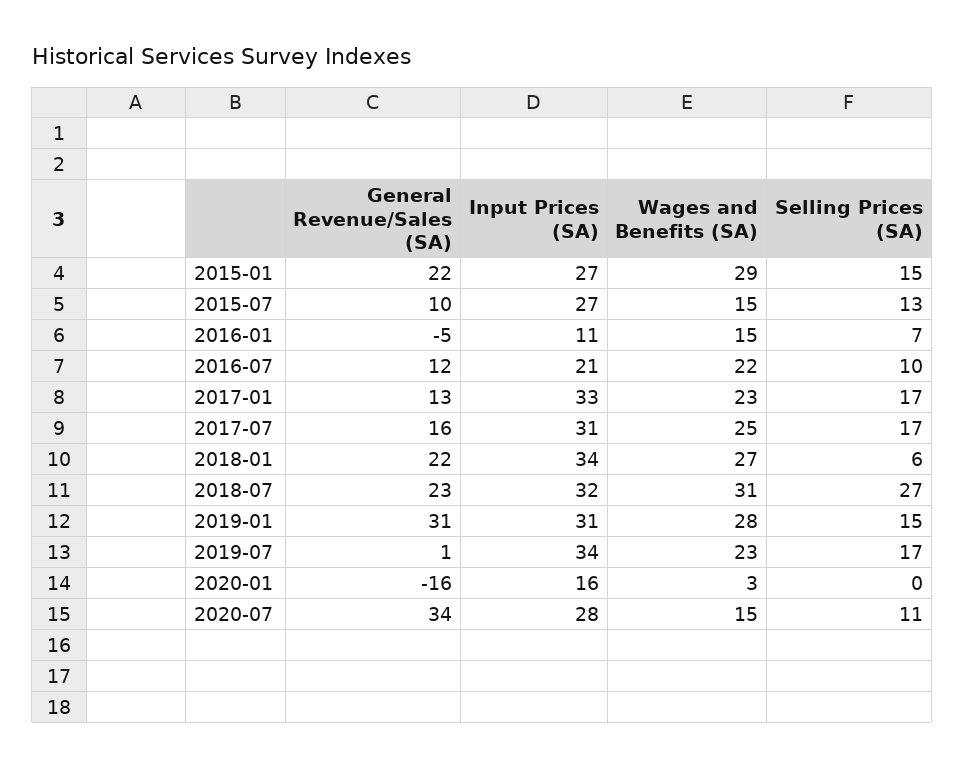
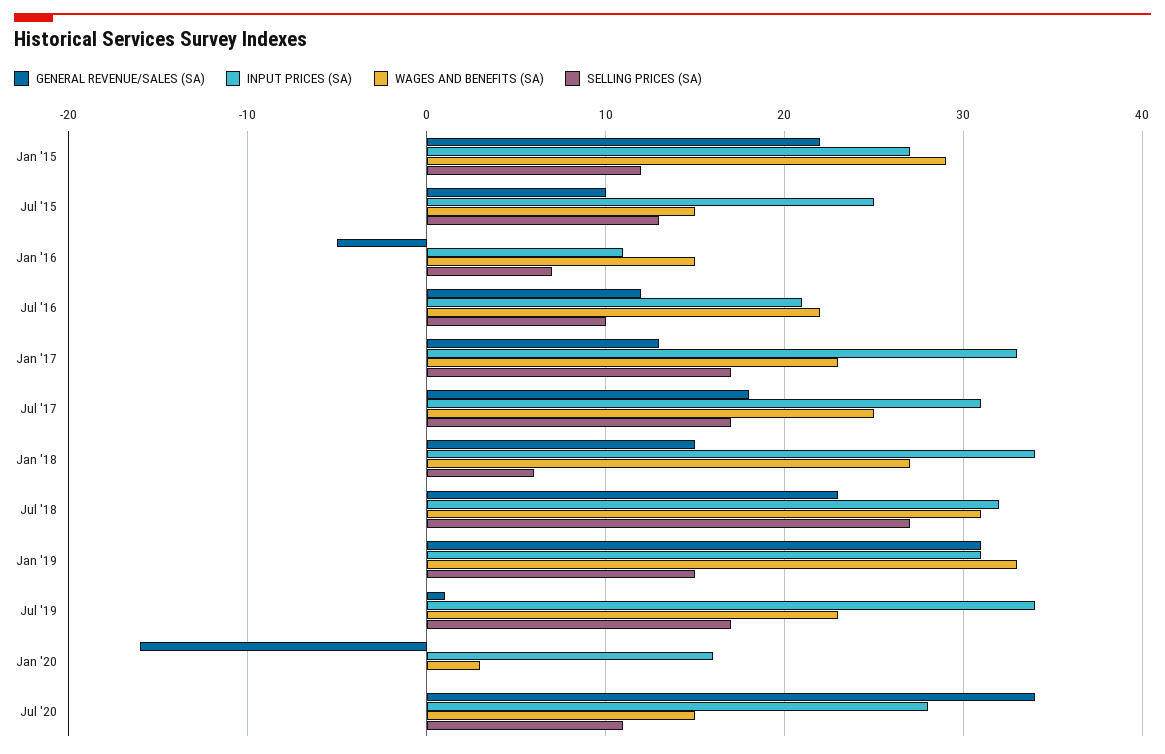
Selling Prices (SA), 2015-01: 15 -> 12
Input Prices (SA), 2015-07: 27 -> 25
General Revenue/Sales (SA), 2017-07: 16 -> 18
General Revenue/Sales (SA), 2018-01: 22 -> 15
Wages and Benefits (SA), 2019-01: 28 -> 33

